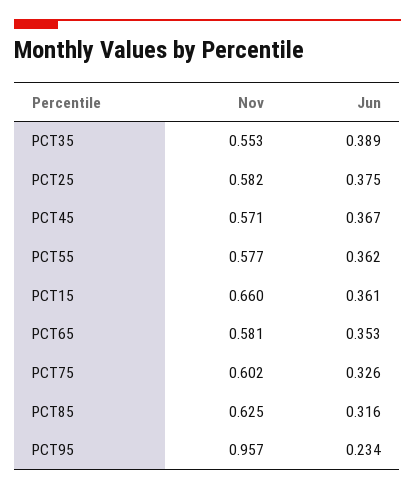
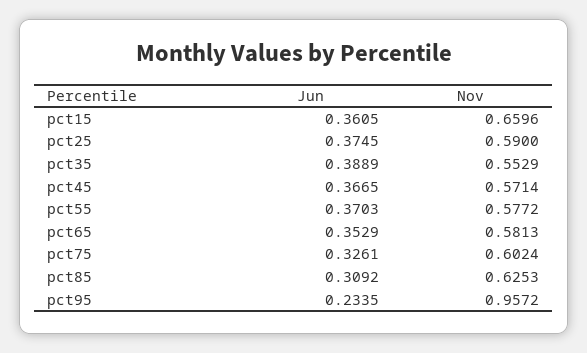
Nov, PCT25: 0.582 -> 0.59
Jun, PCT55: 0.362 -> 0.3703
Jun, PCT85: 0.316 -> 0.3092

